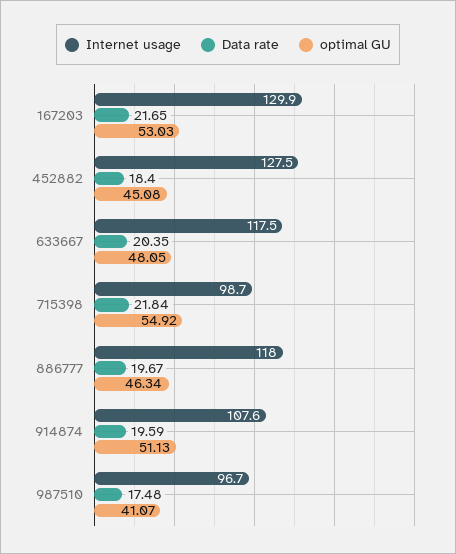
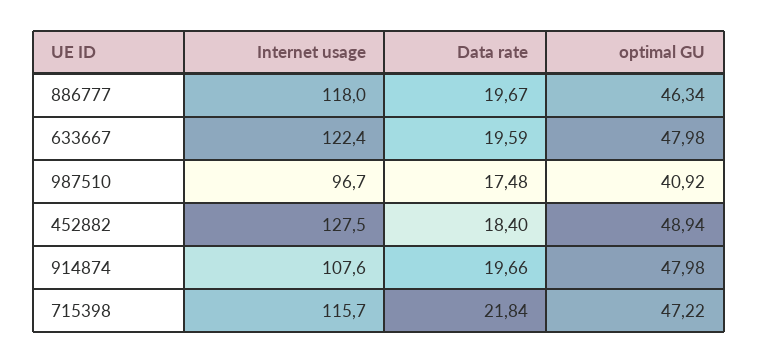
Internet usage, 167203: 129.9 -> none
Data rate, 167203: 21.65 -> none
optimal GU, 167203: 53.03 -> none
optimal GU, 452882: 45.08 -> 48.94
Internet usage, 633667: 117.5 -> 122.4
Data rate, 633667: 20.35 -> 19.59
optimal GU, 633667: 48.05 -> 47.98
Internet usage, 715398: 98.7 -> 115.7
optimal GU, 715398: 54.92 -> 47.22
Data rate, 914874: 19.59 -> 19.66
optimal GU, 914874: 51.13 -> 47.98
optimal GU, 987510: 41.07 -> 40.92

